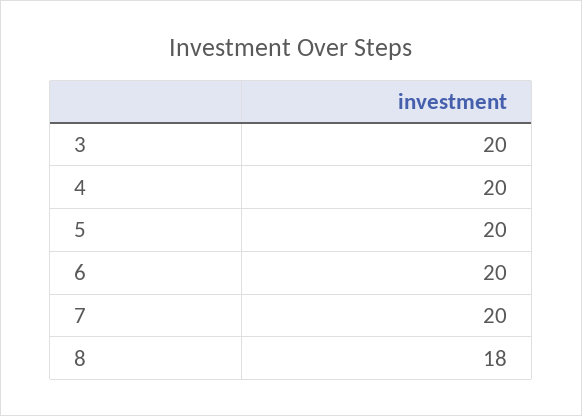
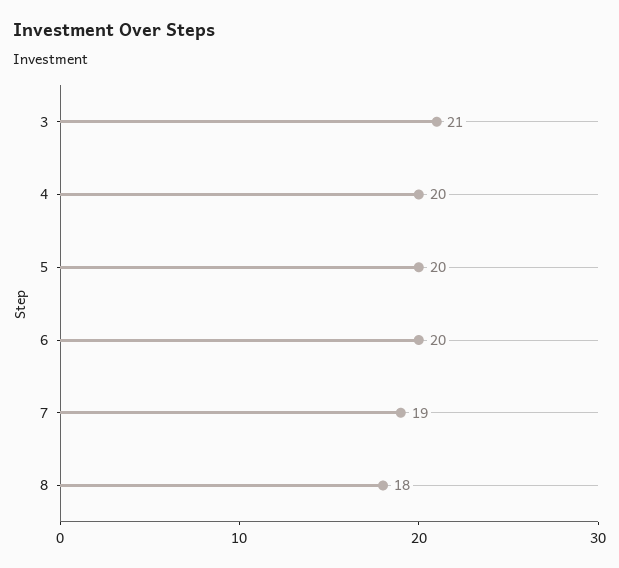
3: 20 -> 21
7: 20 -> 19

